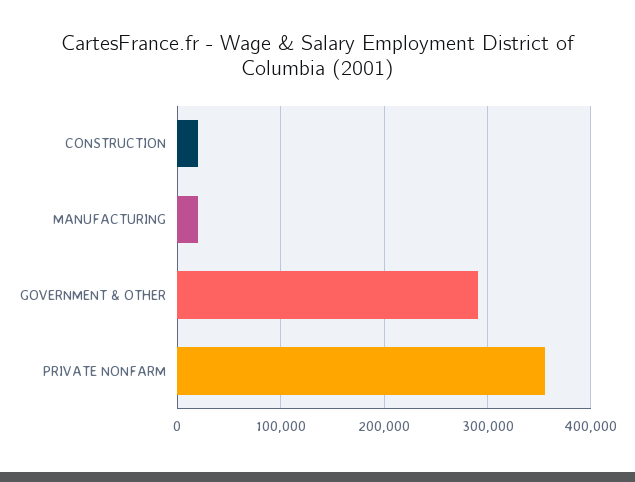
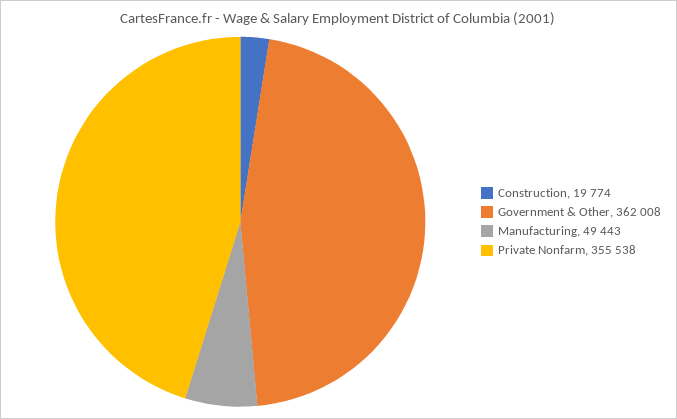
MANUFACTURING: 20000 -> 49443
GOVERNMENT & OTHER: 290000 -> 362008

